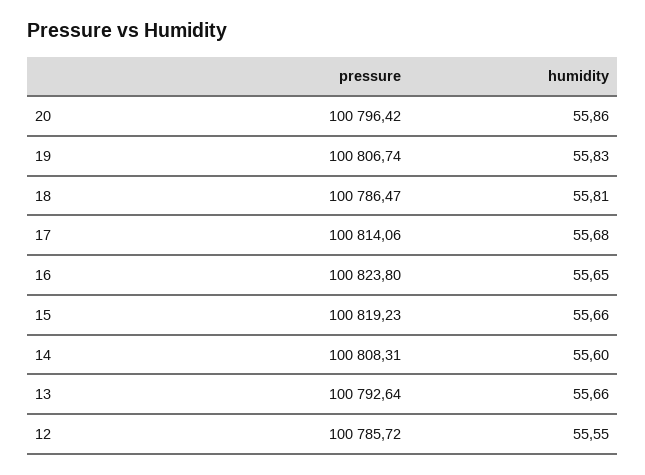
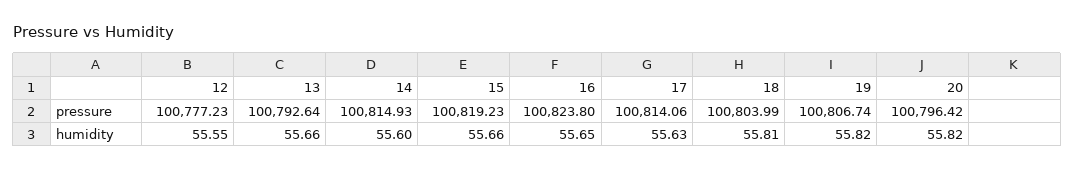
humidity, 20: 55.86 -> 55.82
humidity, 19: 55.83 -> 55.82
pressure, 18: 100786.47 -> 100803.99
humidity, 17: 55.68 -> 55.63
pressure, 14: 100808.31 -> 100814.93
pressure, 12: 100785.72 -> 100777.23

